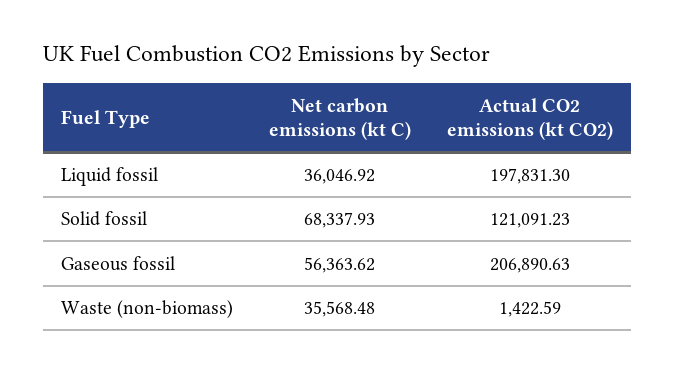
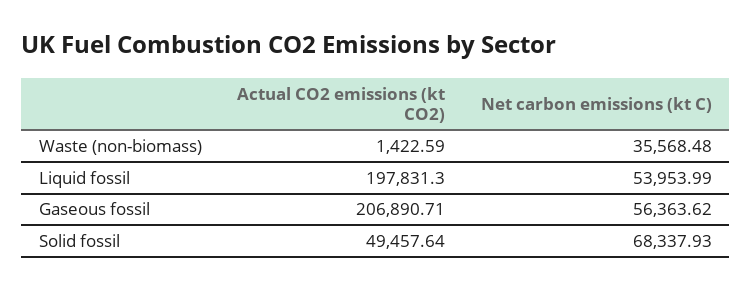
Net carbon emissions (kt C), Liquid fossil: 36046.92 -> 53953.99
Actual CO2 emissions (kt CO2), Solid fossil: 121091.23 -> 49457.64
Actual CO2 emissions (kt CO2), Gaseous fossil: 206890.63 -> 206890.71

